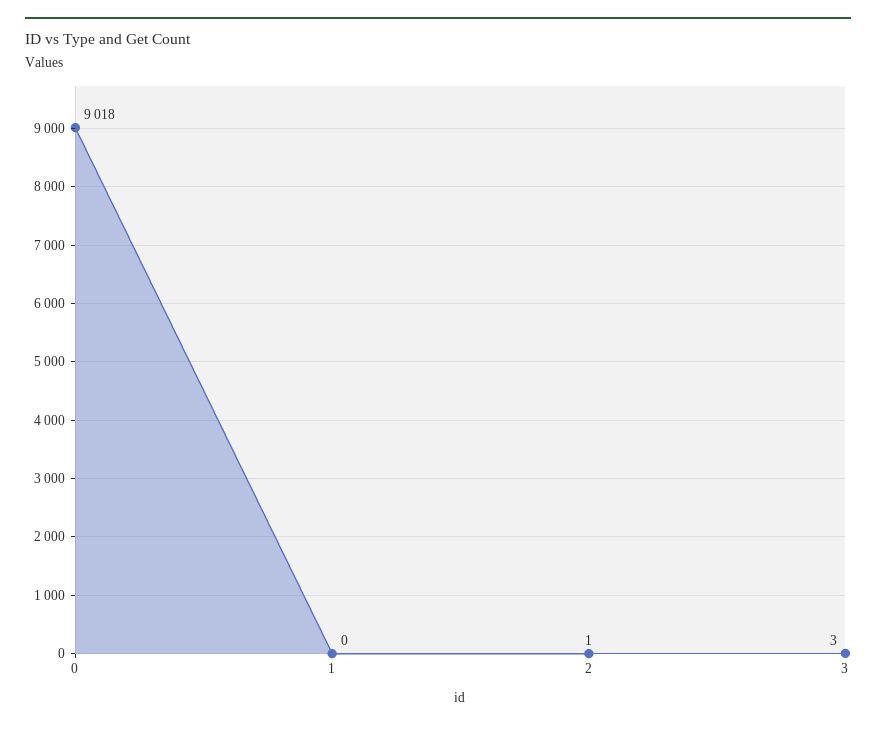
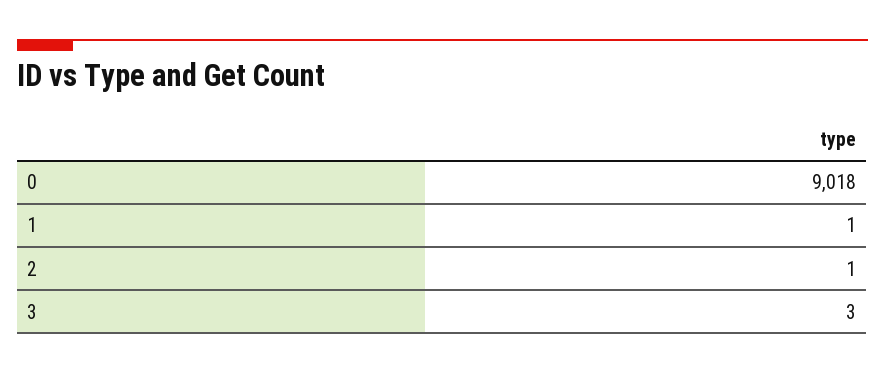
1: 0 -> 1

